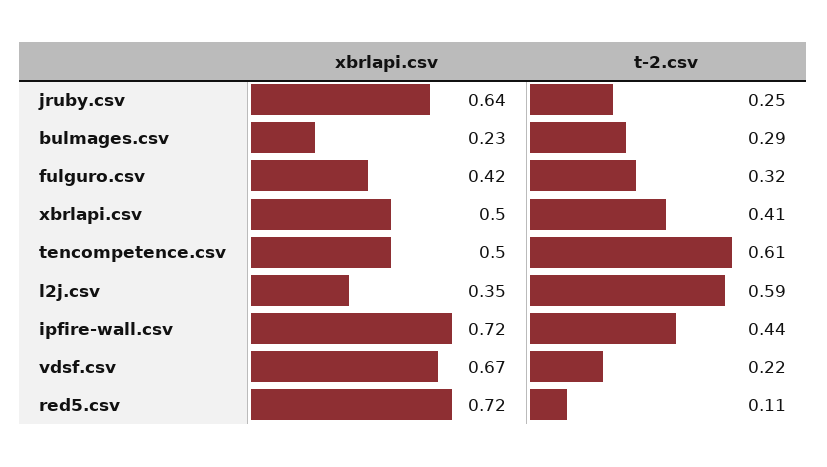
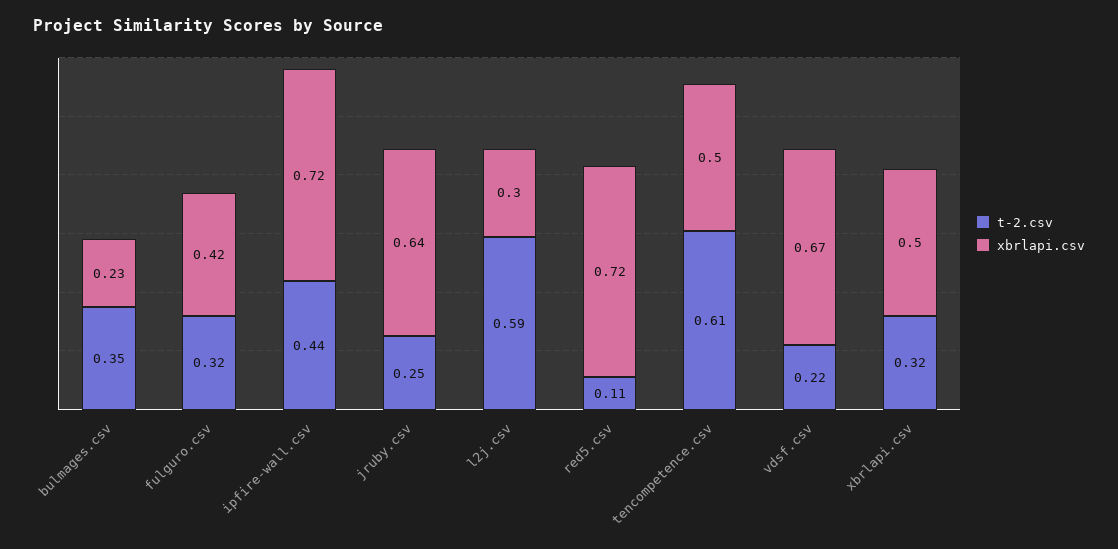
t-2.csv, bulmages.csv: 0.29 -> 0.35
t-2.csv, xbrlapi.csv: 0.41 -> 0.32
xbrlapi.csv, l2j.csv: 0.35 -> 0.3

